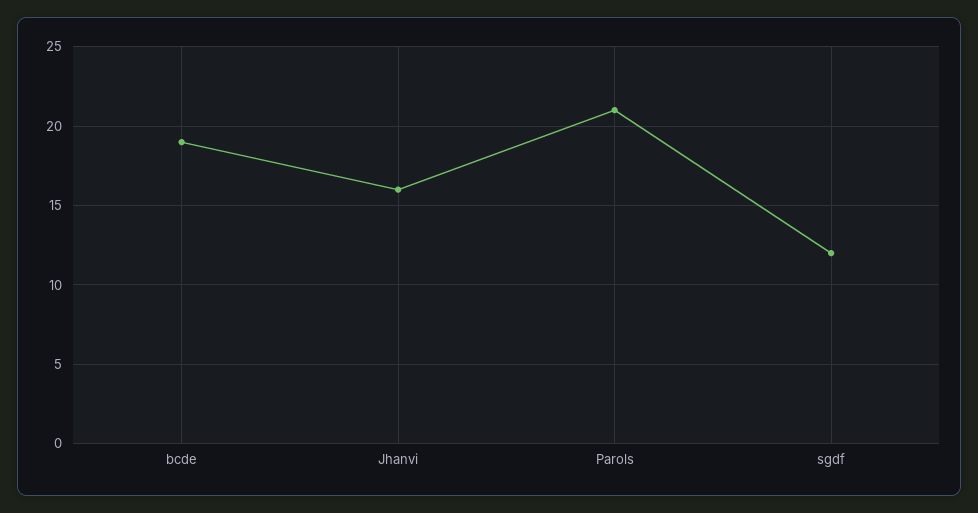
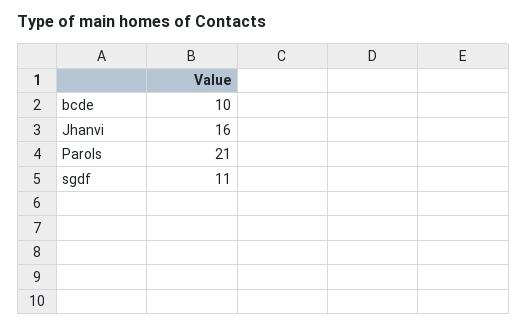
bcde: 19 -> 10
sgdf: 12 -> 11

